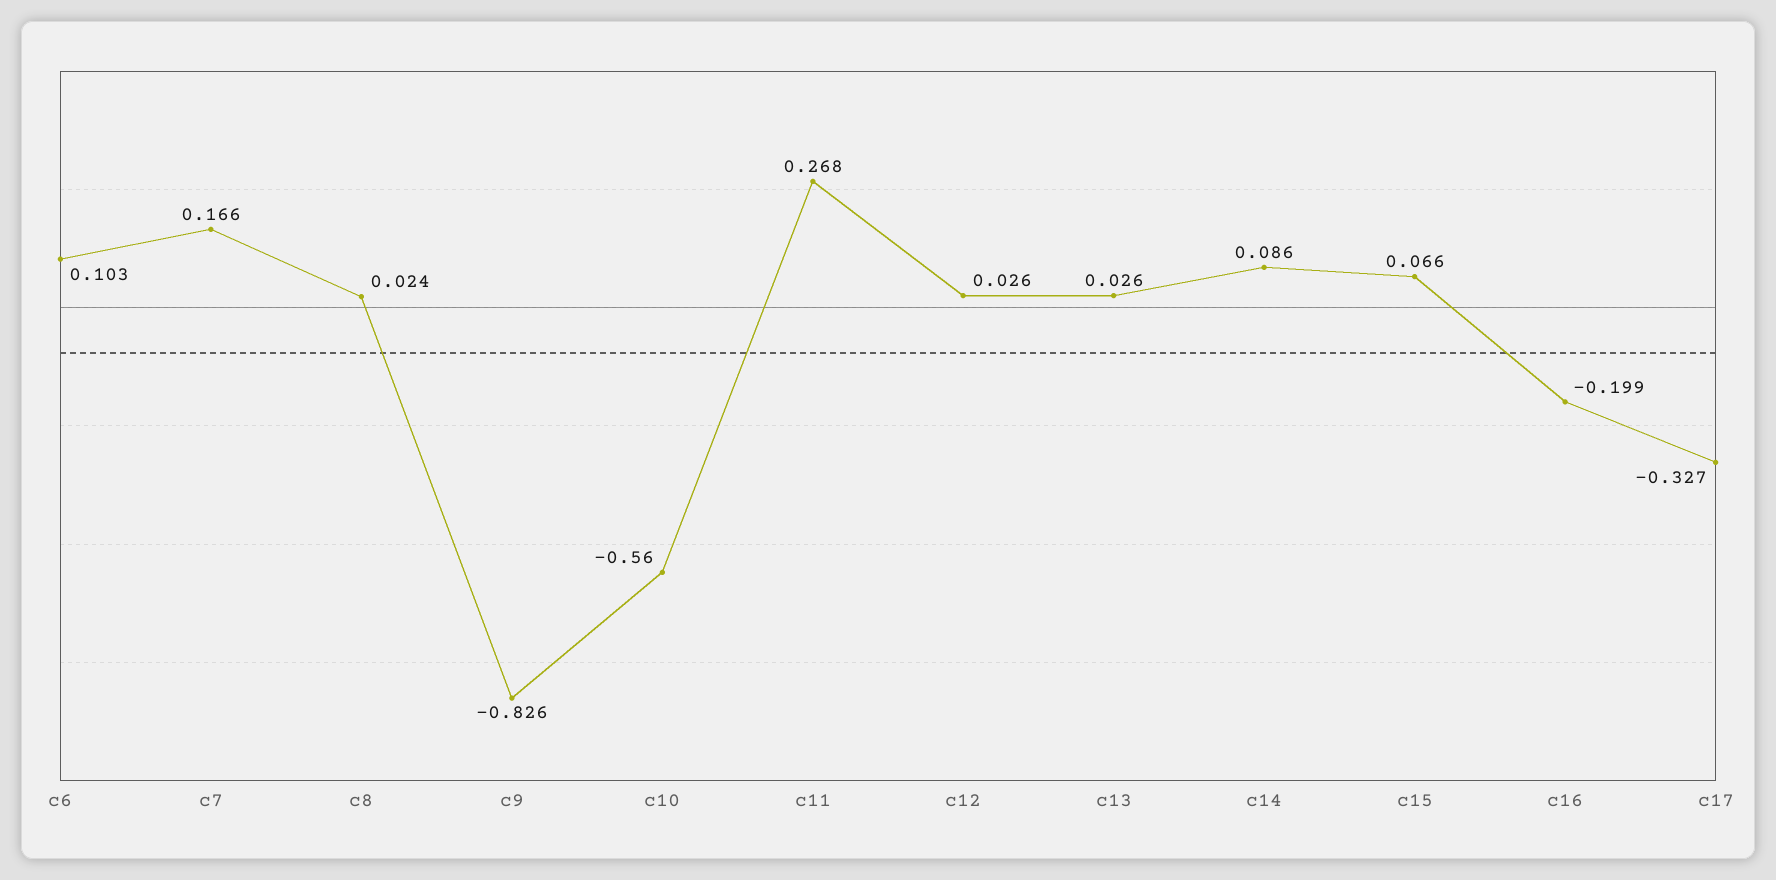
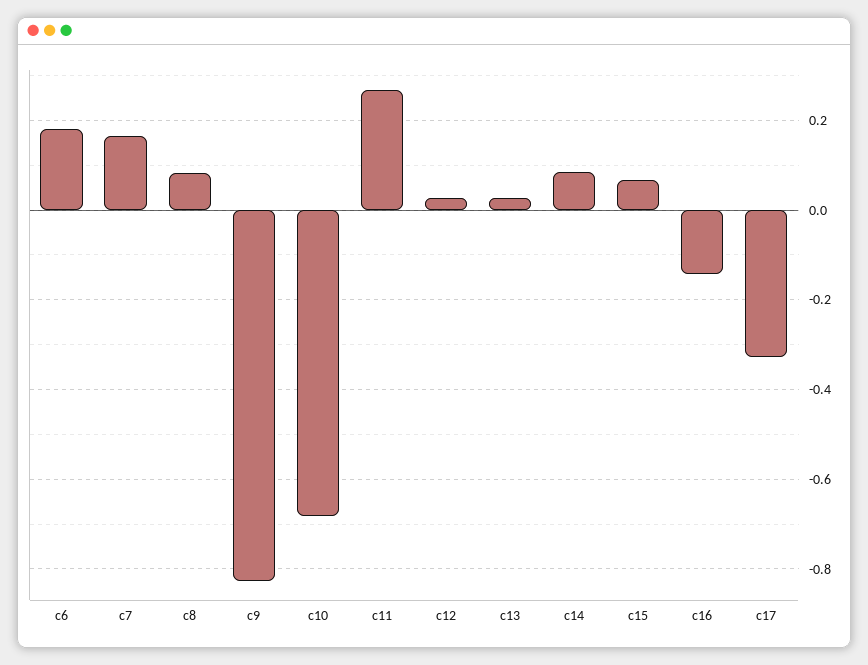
c6: 0.103 -> 0.18
c8: 0.024 -> 0.08
c10: -0.56 -> -0.68
c16: -0.199 -> -0.14

